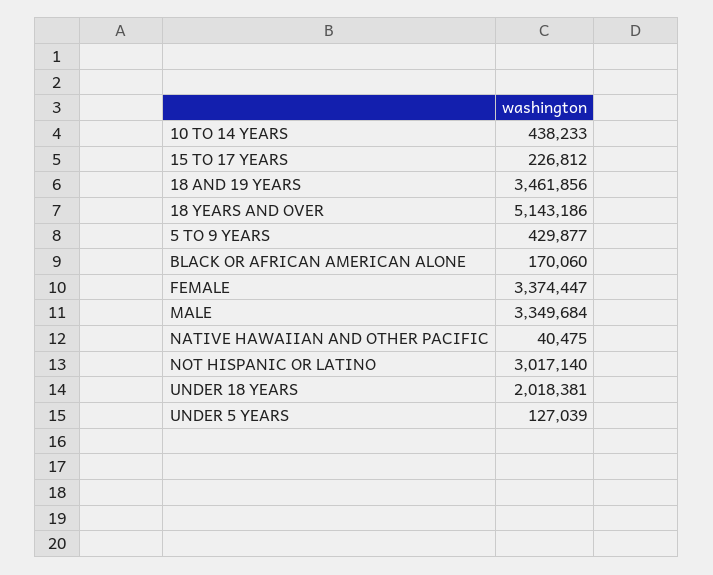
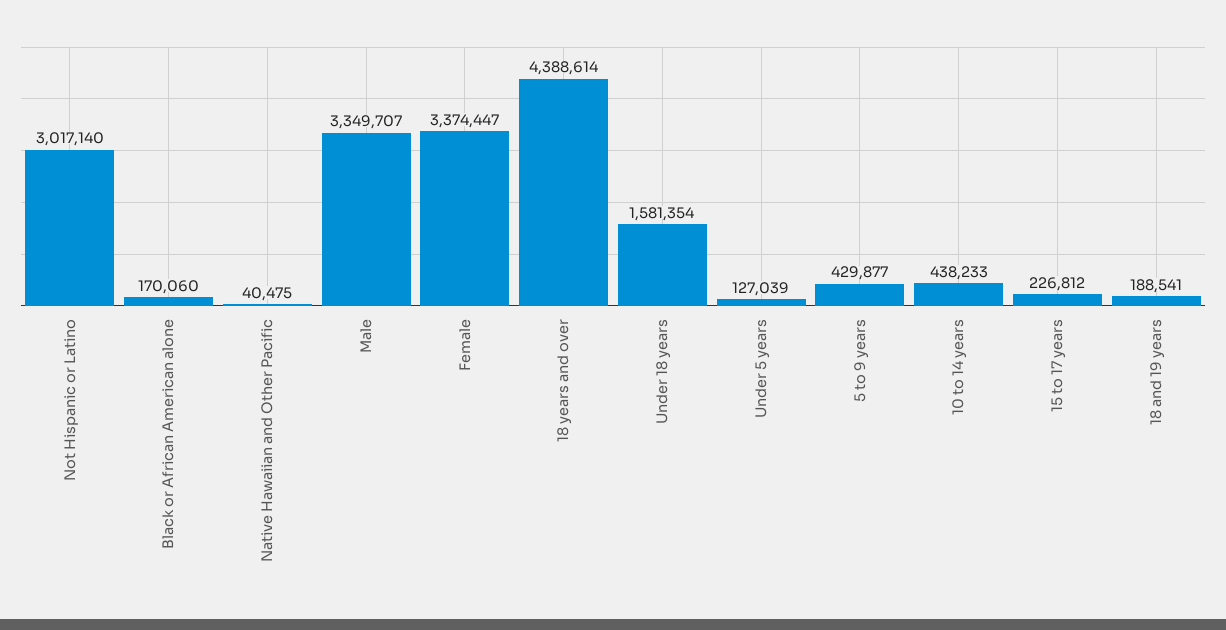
18 AND 19 YEARS: 3461856 -> 188541
18 YEARS AND OVER: 5143186 -> 4388614
MALE: 3349684 -> 3349707
UNDER 18 YEARS: 2018381 -> 1581354

